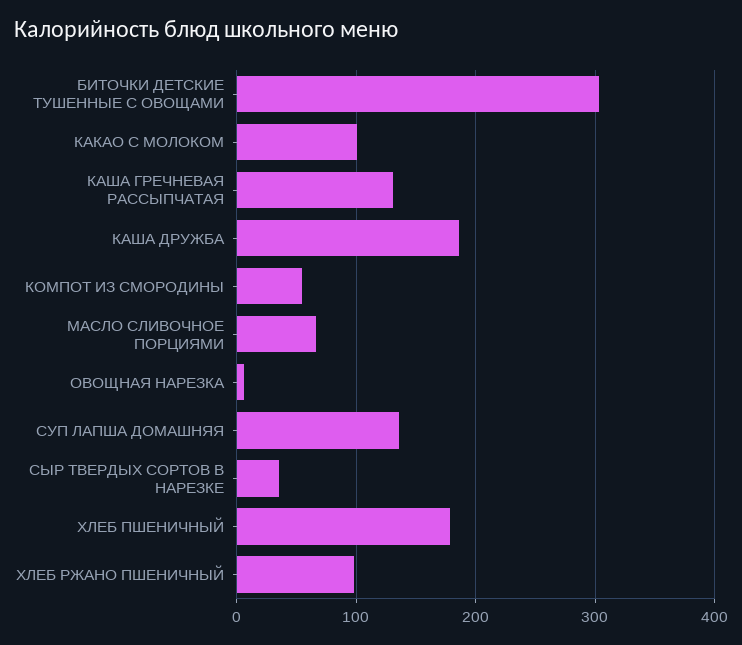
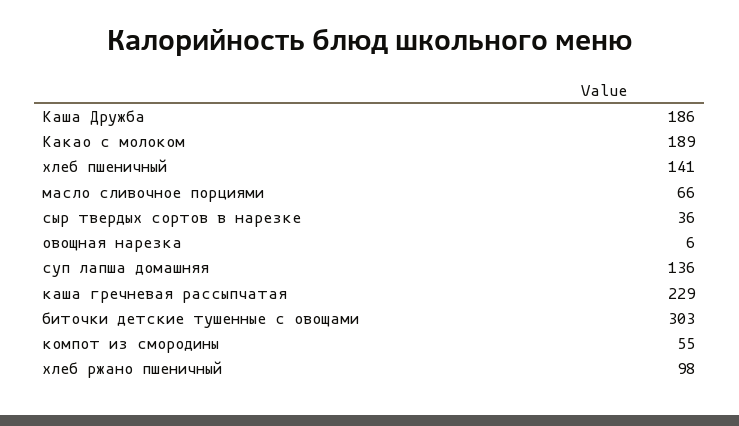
КАКАО С МОЛОКОМ: 100 -> 189
КАША ГРЕЧНЕВАЯ РАССЫПЧАТАЯ: 130 -> 229
ХЛЕБ ПШЕНИЧНЫЙ: 180 -> 141

